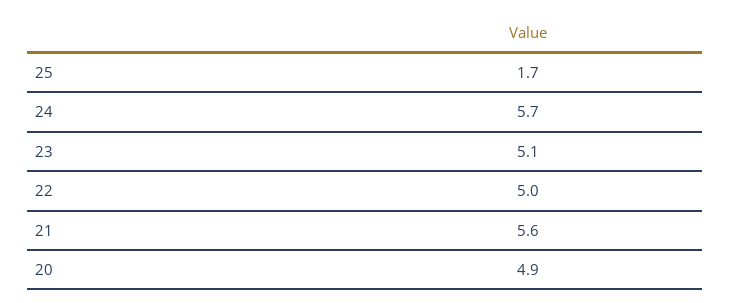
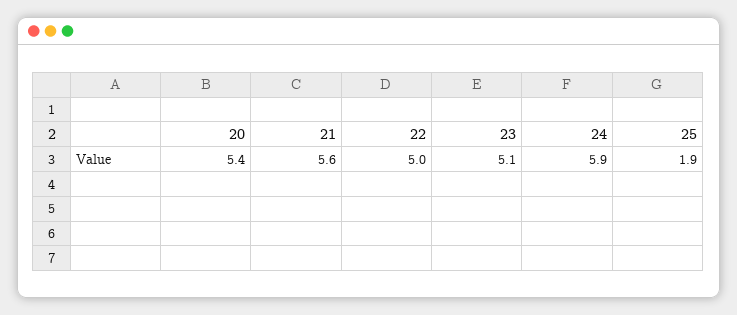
25: 1.7 -> 1.9
24: 5.7 -> 5.9
20: 4.9 -> 5.4

